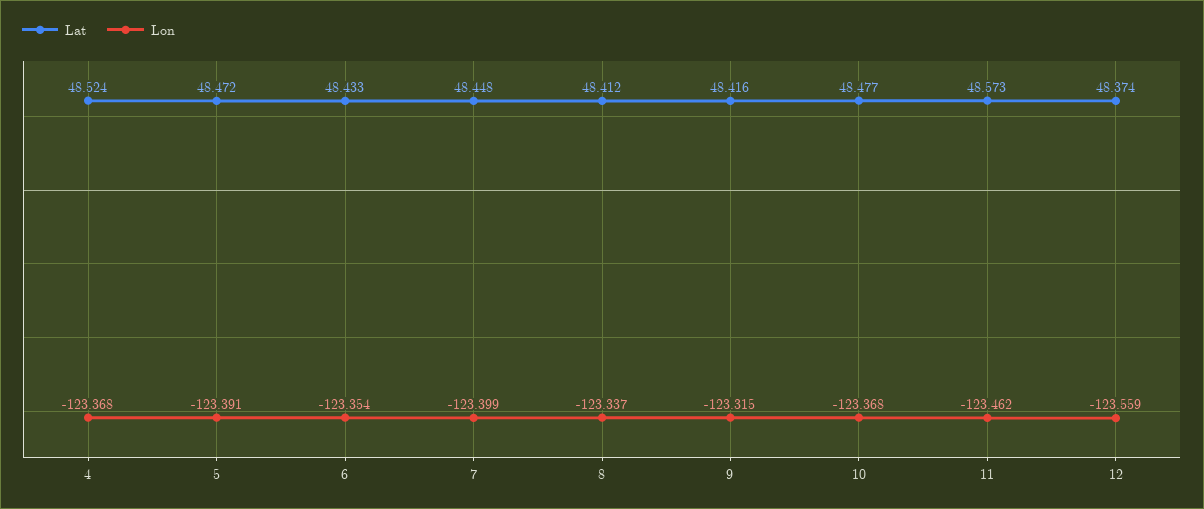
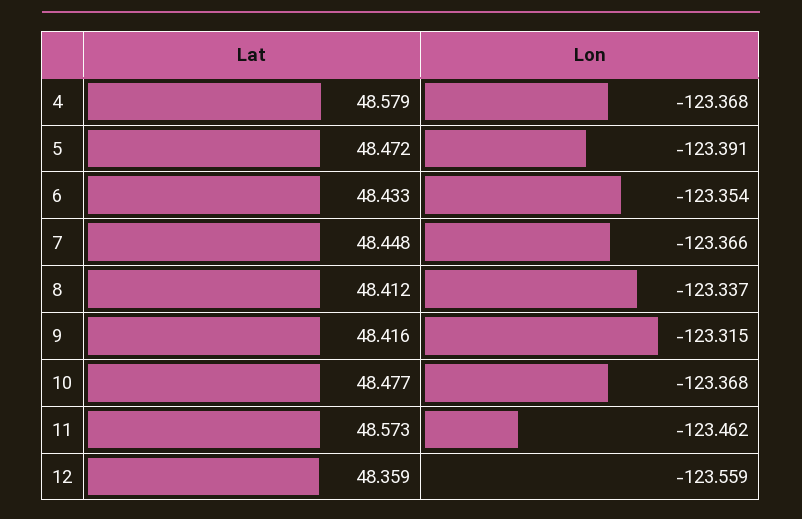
Lat, 4: 48.524 -> 48.579
Lon, 7: -123.399 -> -123.366
Lat, 12: 48.374 -> 48.359

